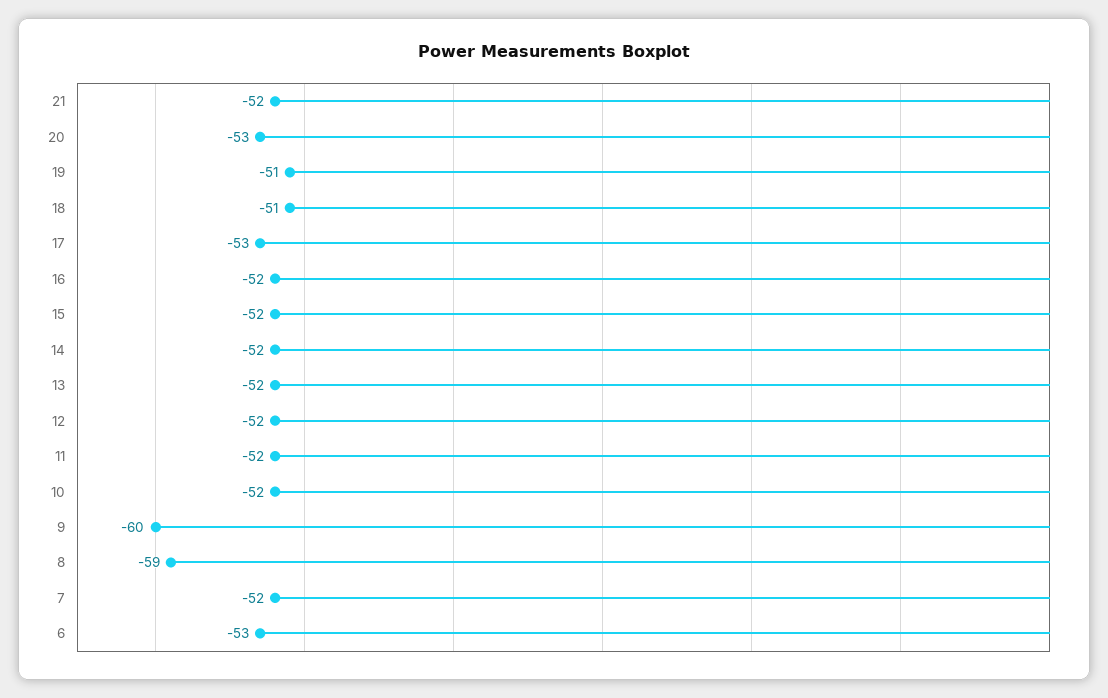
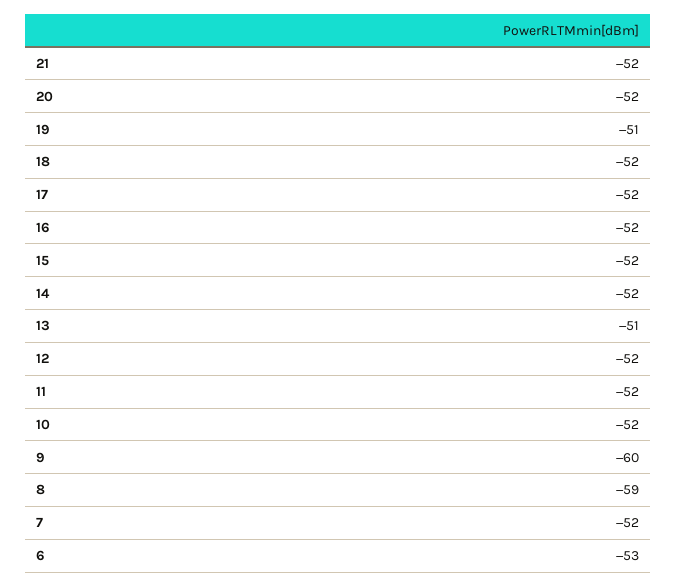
20: -53 -> -52
18: -51 -> -52
17: -53 -> -52
13: -52 -> -51

